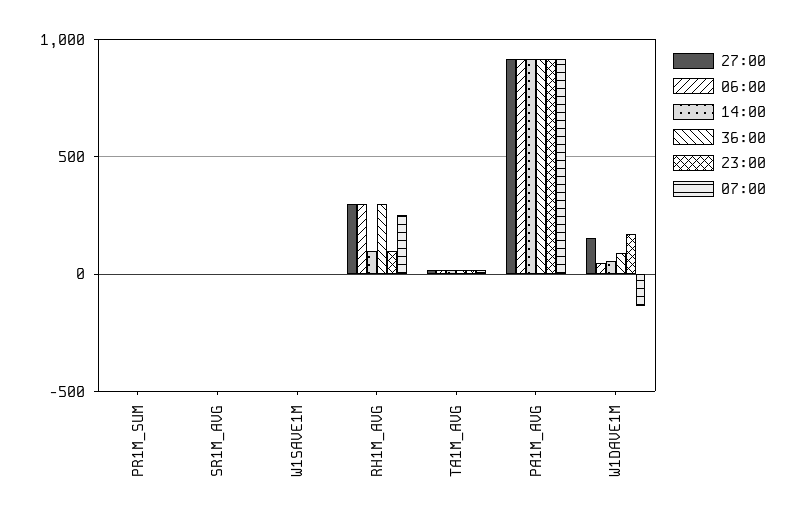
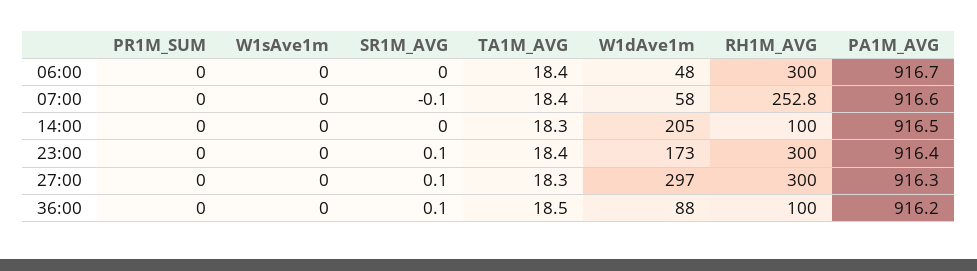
36:00, RH1M_AVG: 300 -> 100
23:00, RH1M_AVG: 100 -> 300
27:00, W1DAVE1M: 150 -> 297
14:00, W1DAVE1M: 50 -> 205
07:00, W1DAVE1M: -150 -> 58

